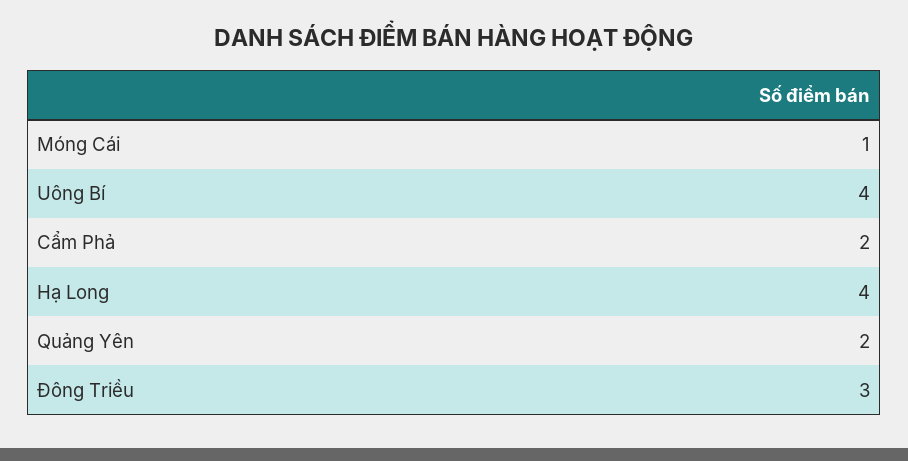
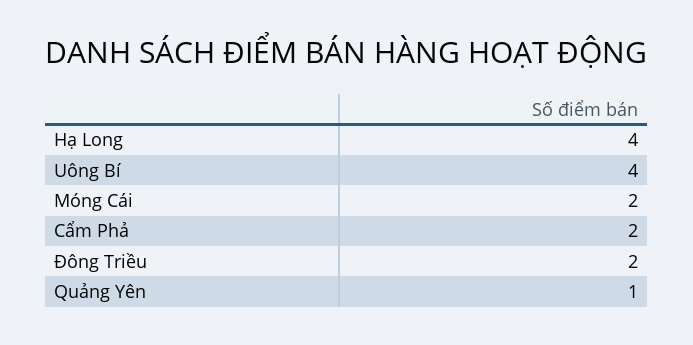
Móng Cái: 1 -> 2
Quảng Yên: 2 -> 1
Đông Triều: 3 -> 2

